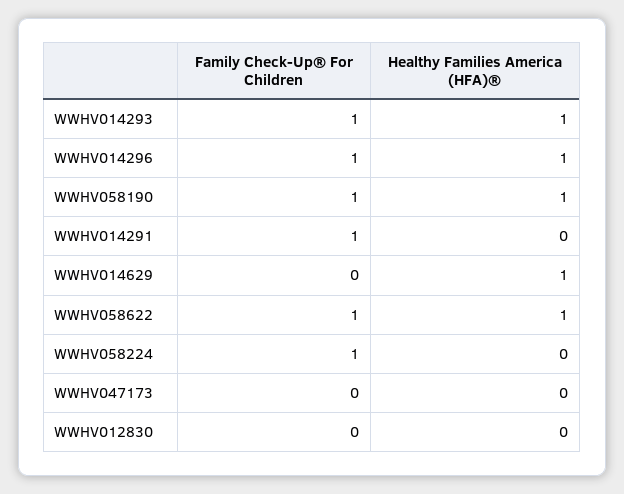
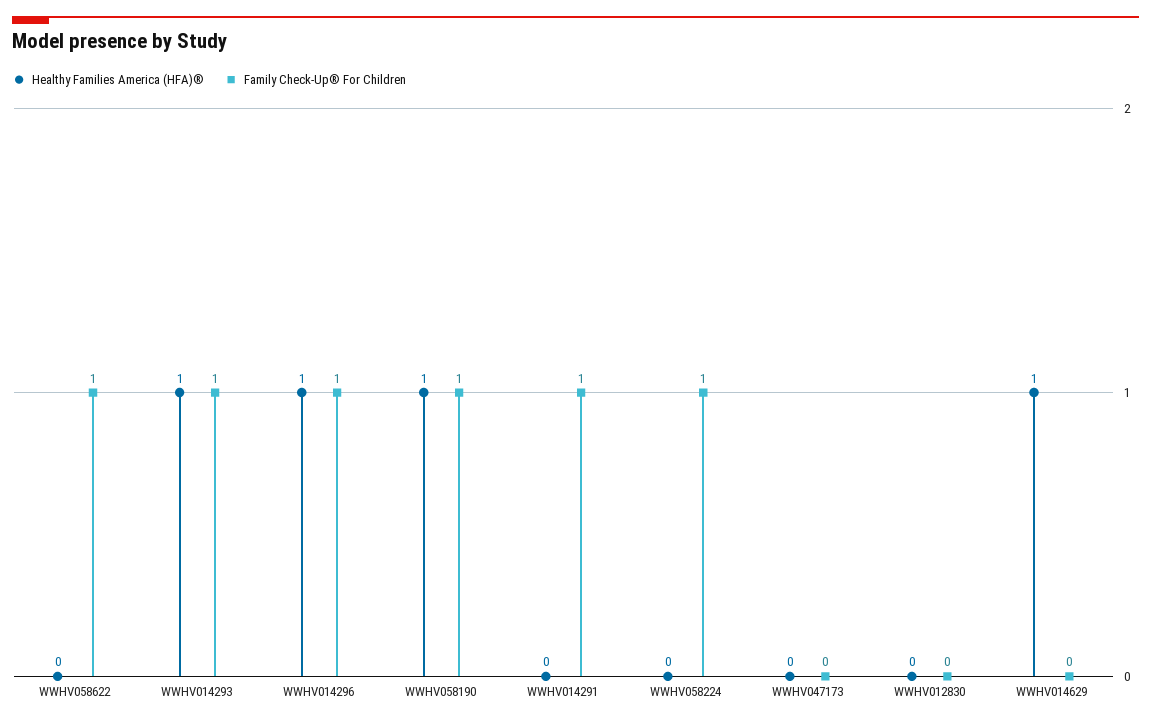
Healthy Families America (HFA)®, WWHV058622: 1 -> 0

